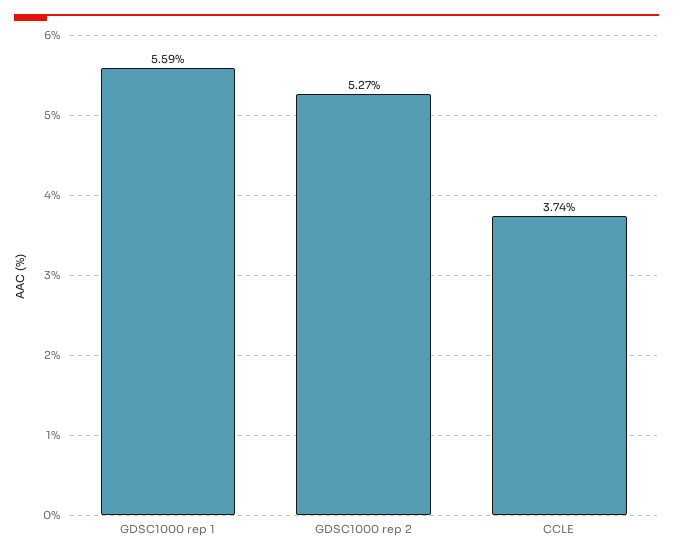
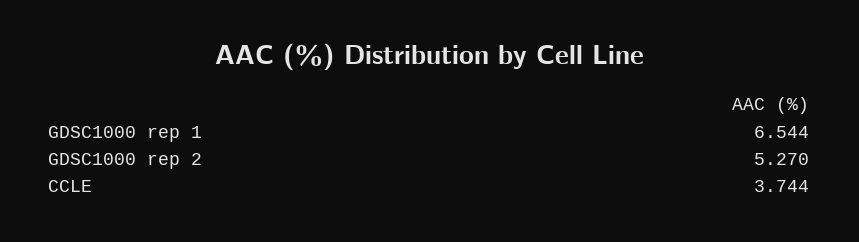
GDSC1000 rep 1: 5.59 -> 6.544

